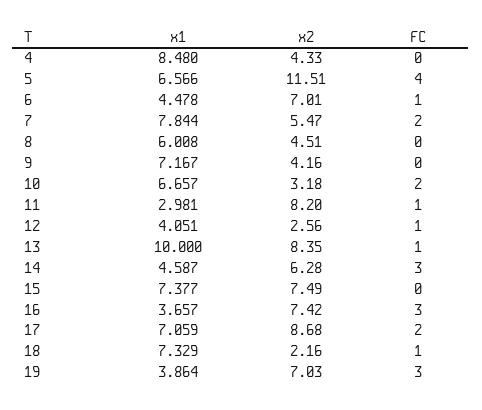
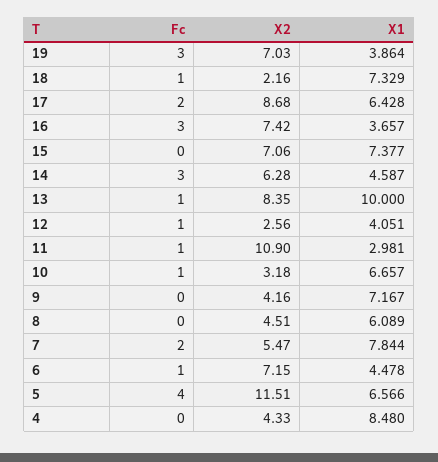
x2, 6: 7.01 -> 7.15
x1, 8: 6.008 -> 6.089
FC, 10: 2 -> 1
x2, 11: 8.2 -> 10.9
x2, 15: 7.49 -> 7.06
x1, 17: 7.059 -> 6.428

